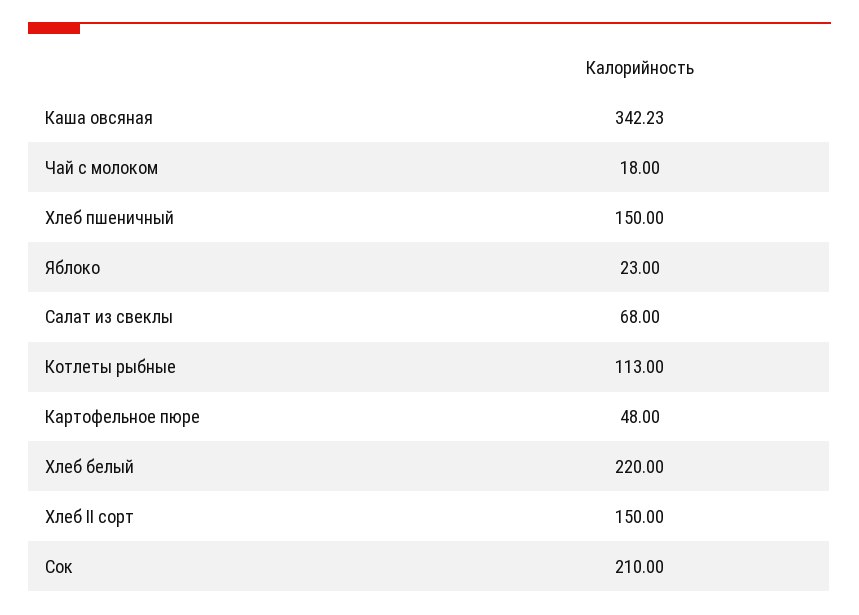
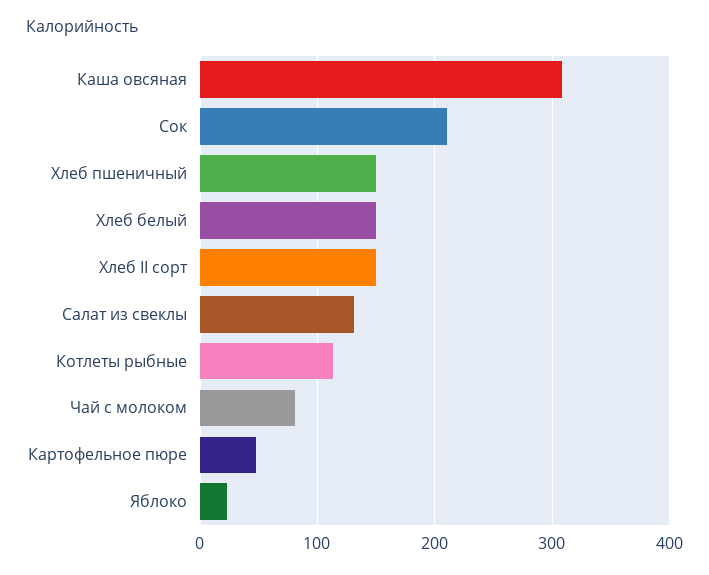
Каша овсяная: 342.23 -> 310
Чай с молоком: 18 -> 80
Салат из свеклы: 68 -> 130
Хлеб белый: 220 -> 150

